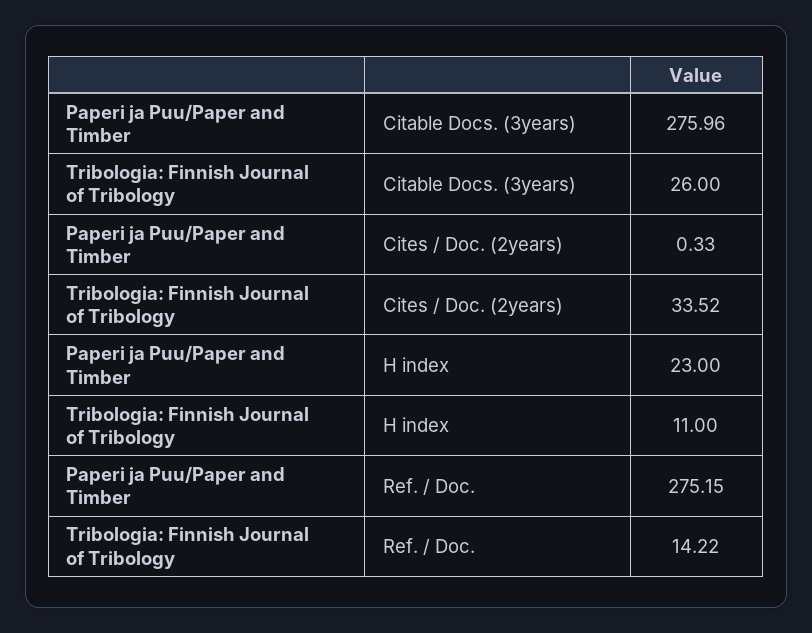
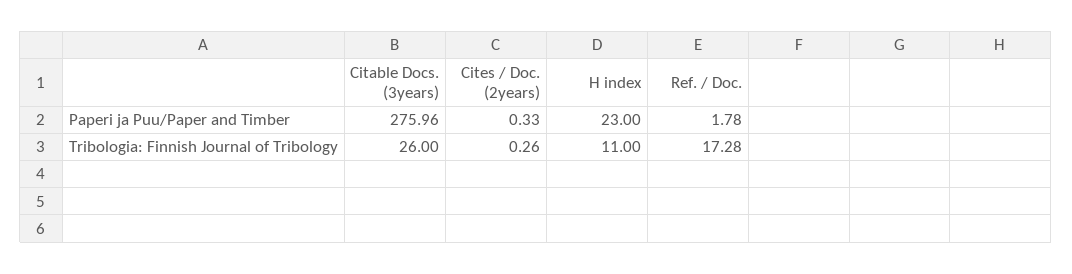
Tribologia: Finnish Journal of Tribology, Cites / Doc. (2years): 33.52 -> 0.26
Paperi ja Puu/Paper and Timber, Ref. / Doc.: 275.15 -> 1.78
Tribologia: Finnish Journal of Tribology, Ref. / Doc.: 14.22 -> 17.28

